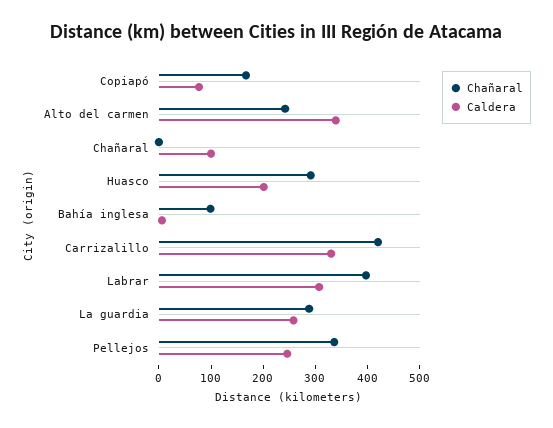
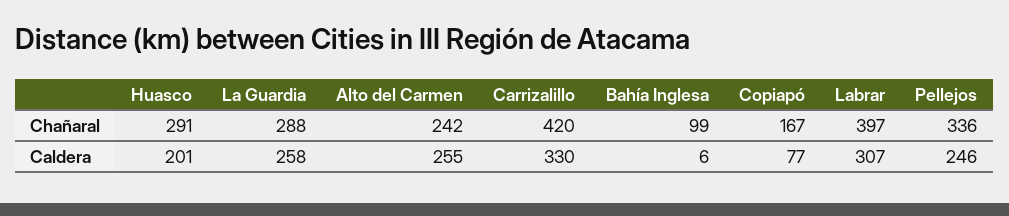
Caldera, Alto del carmen: 340 -> 255
Chañaral, Chañaral: 0 -> none
Caldera, Chañaral: 100 -> none

